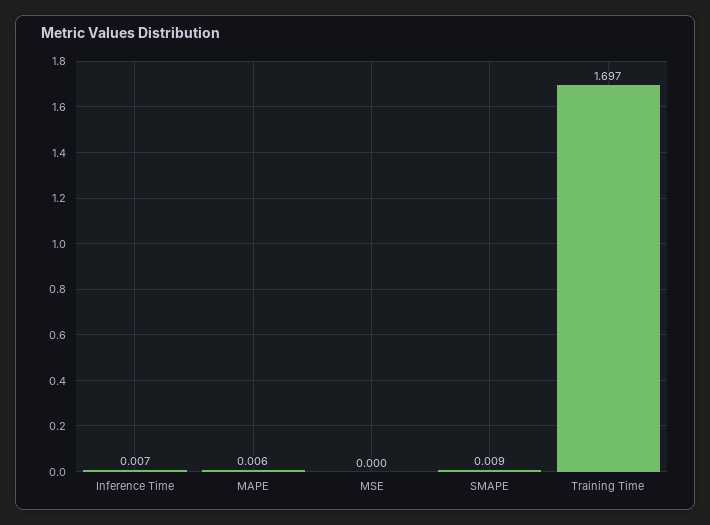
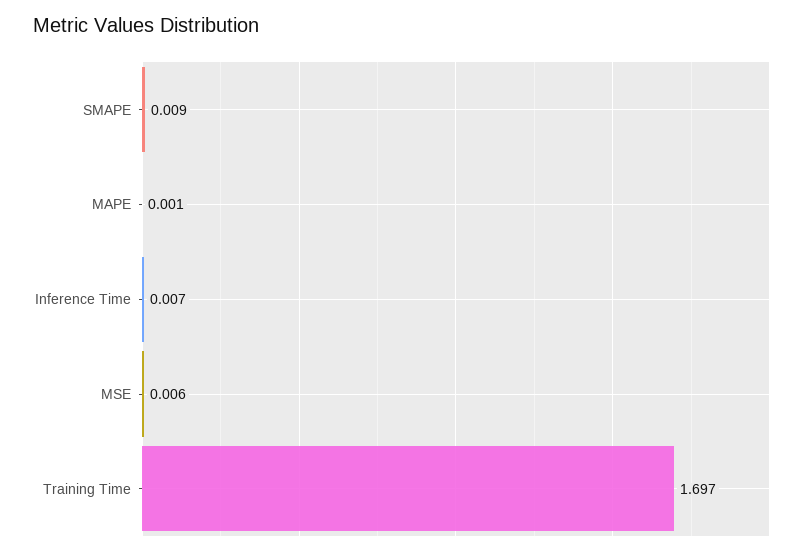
MAPE: 0.006 -> 0.001
MSE: 0 -> 0.006

